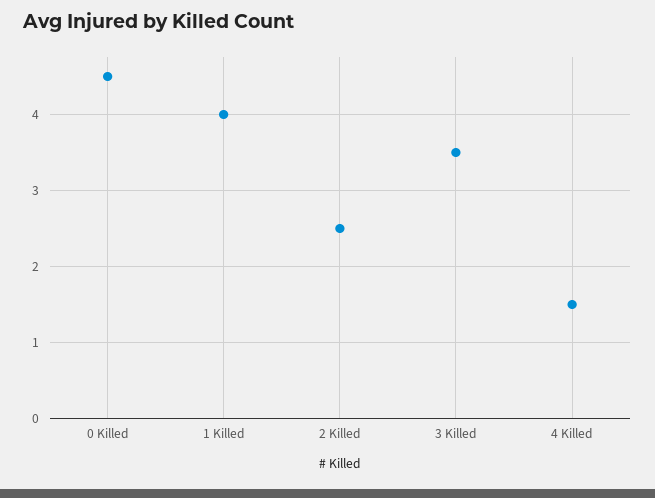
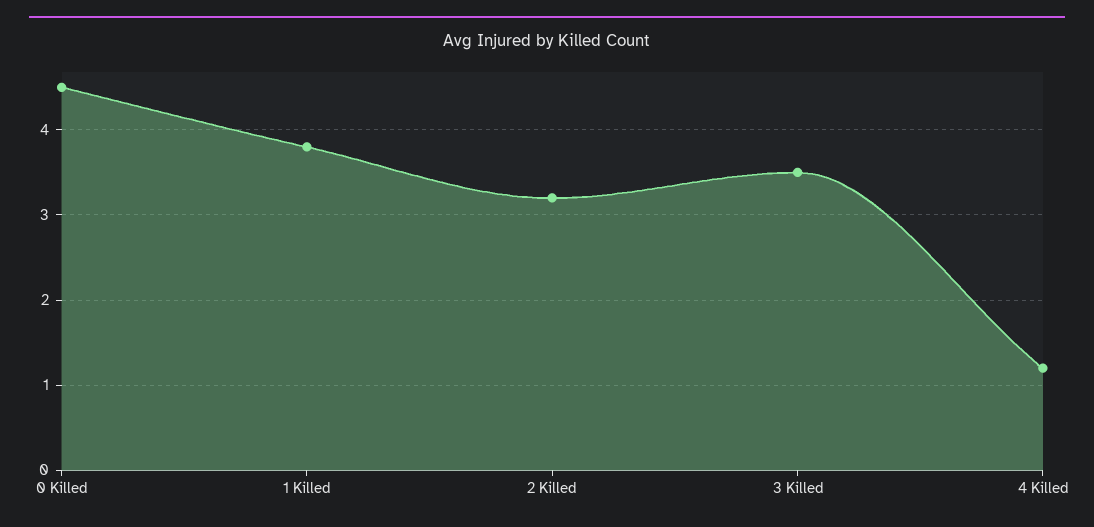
1 Killed: 4 -> 3.8
2 Killed: 2.5 -> 3.2
4 Killed: 1.5 -> 1.2

